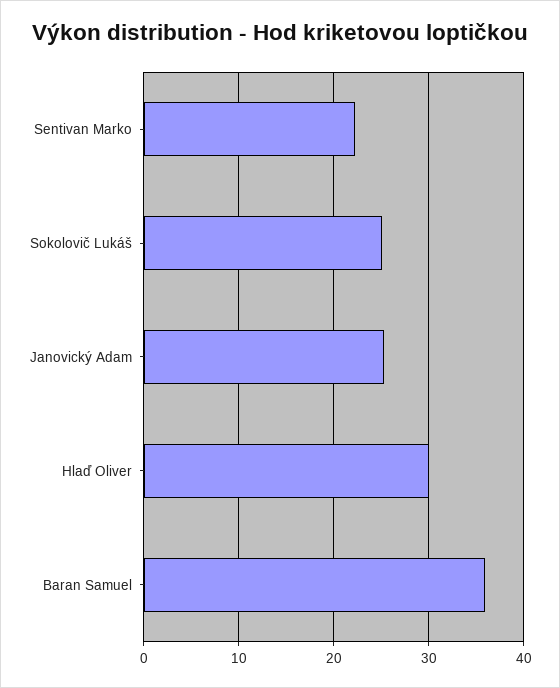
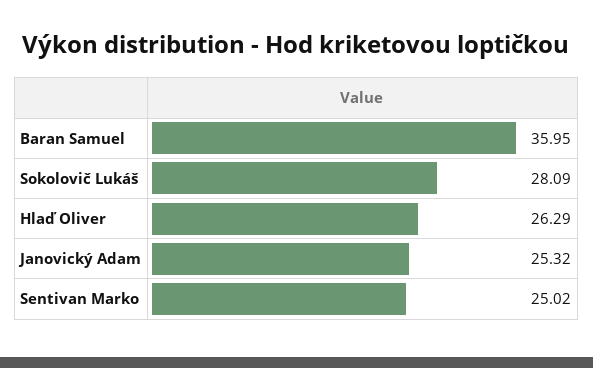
Sentivan Marko: 22 -> 25.02
Sokolovič Lukáš: 25 -> 28.09
Hlaď Oliver: 30 -> 26.29

